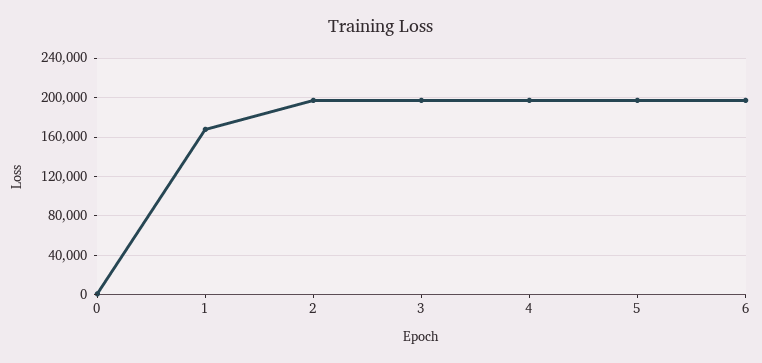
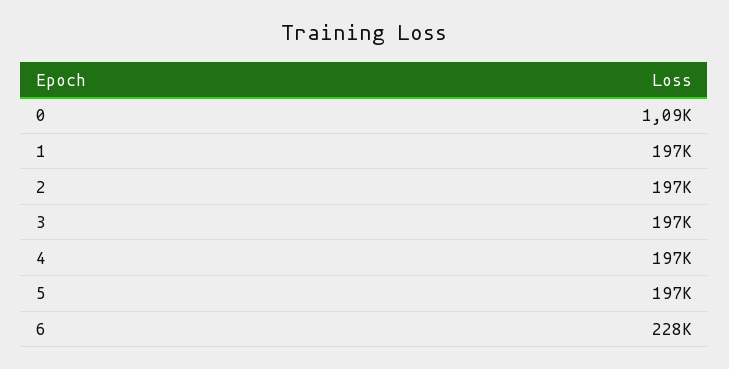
1: 170000 -> 197000
6: 200000 -> 228000

